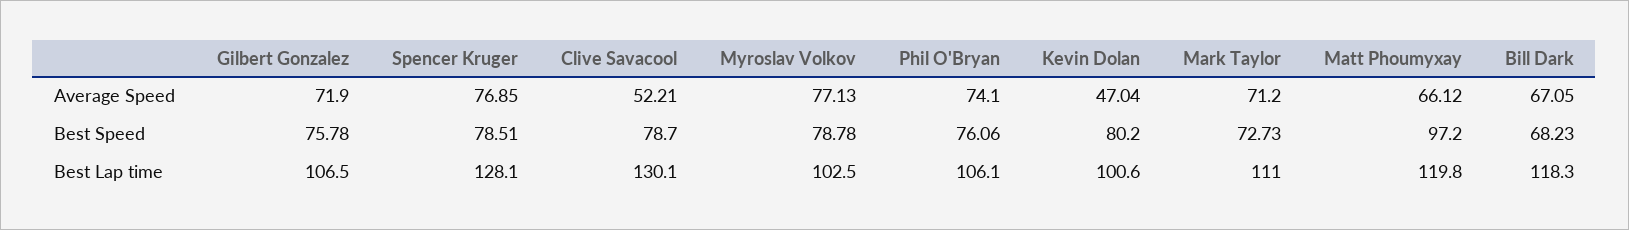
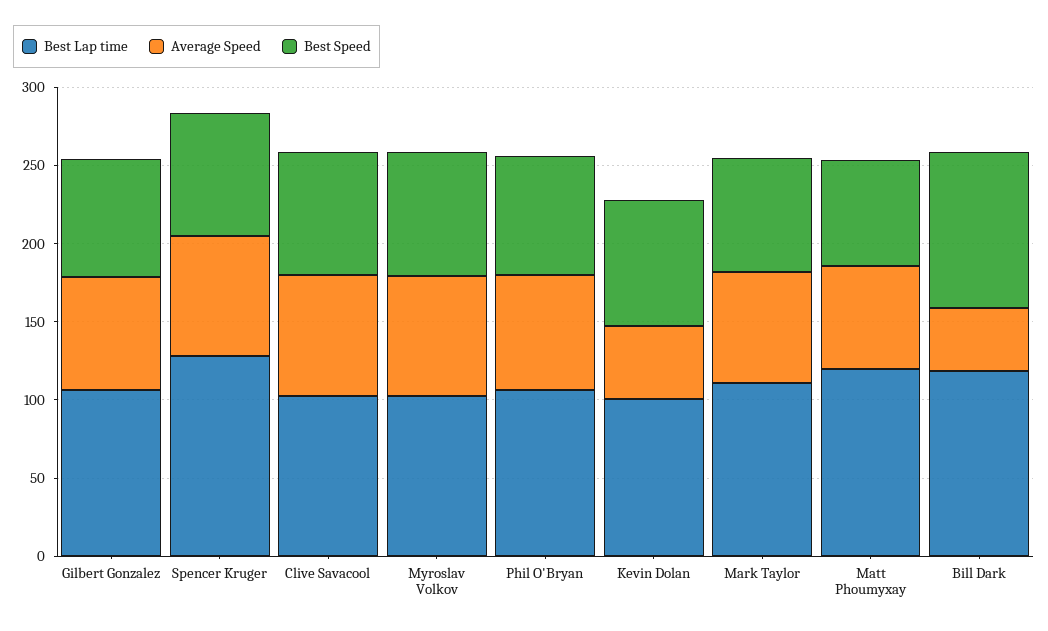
Average Speed, Clive Savacool: 52.21 -> 80
Average Speed, Bill Dark: 67.05 -> 40
Best Speed, Matt Phoumyxay: 97.2 -> 70
Best Speed, Bill Dark: 68.23 -> 100
Best Lap time, Clive Savacool: 130.1 -> 100

